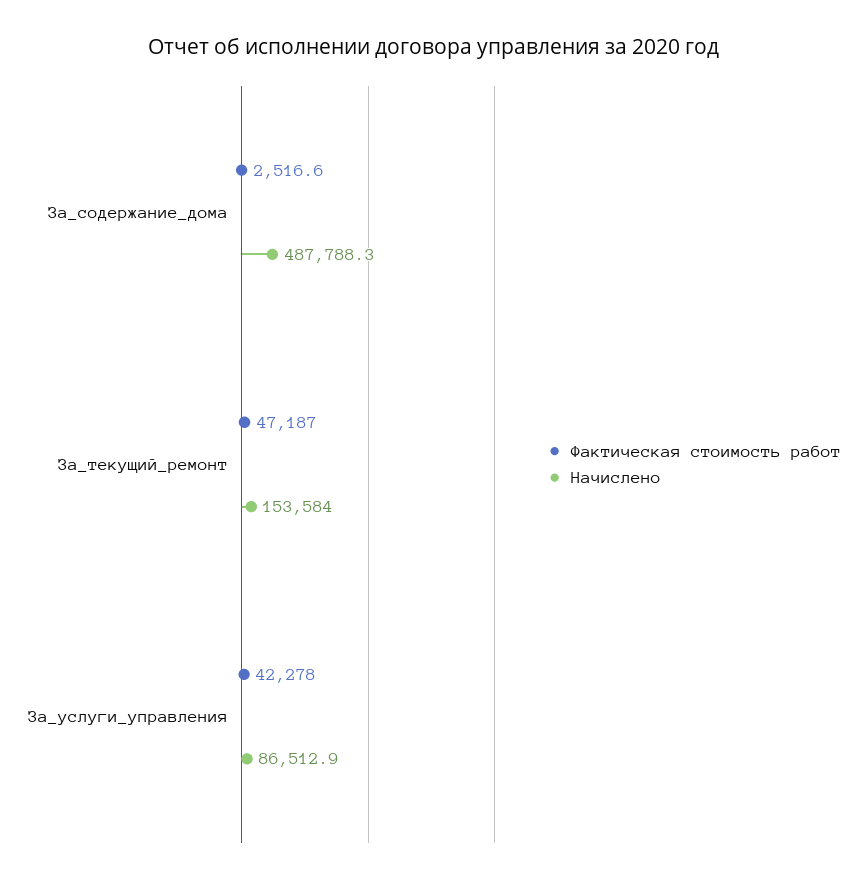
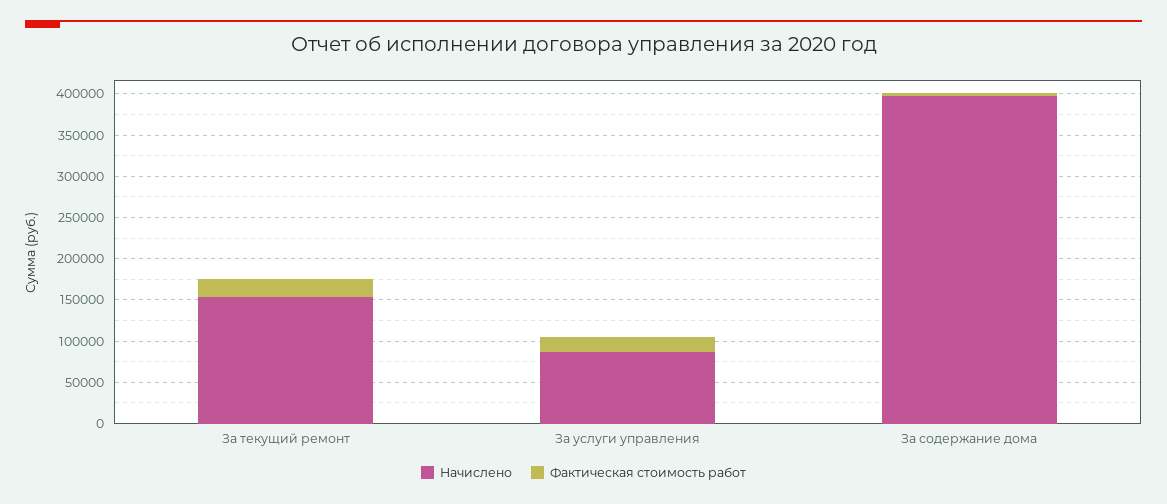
Начислено, За_содержание_дома: 487788.3 -> 400000
Фактическая стоимость работ, За_текущий_ремонт: 47187 -> 20000
Фактическая стоимость работ, За_услуги_управления: 42278 -> 20000

